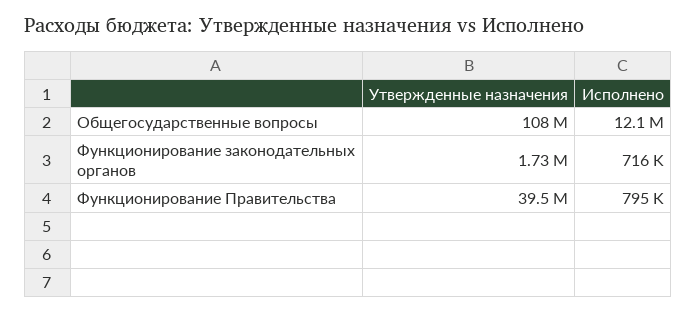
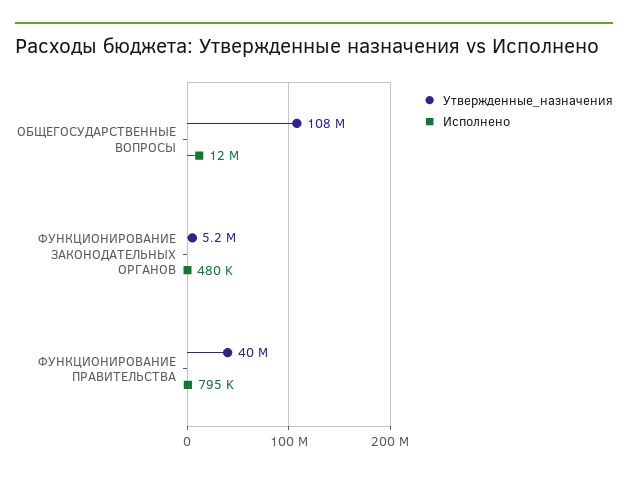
Утвержденные назначения, Функционирование законодательных органов: 1730000 -> 5200000
Исполнено, Функционирование законодательных органов: 716000 -> 480000

